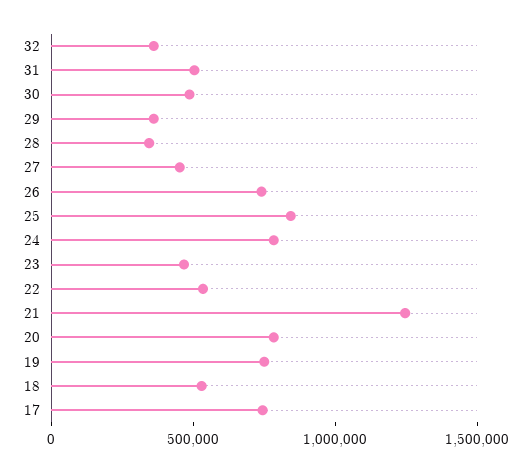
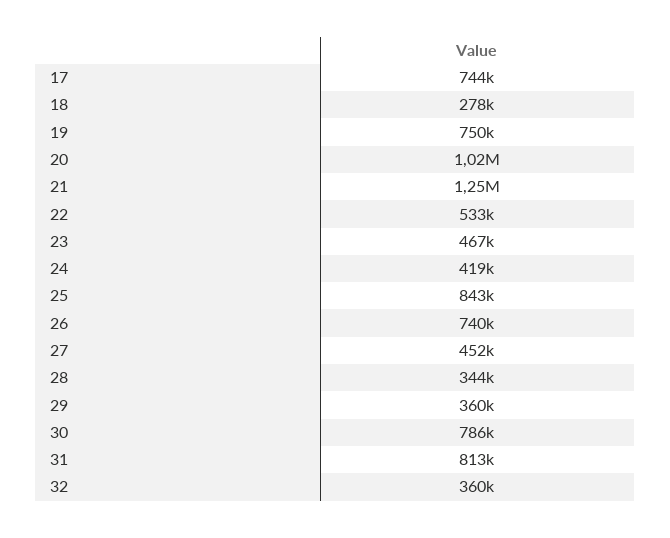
31: 500000 -> 813000
30: 500000 -> 786000
24: 800000 -> 419000
20: 800000 -> 1020000
18: 500000 -> 278000

